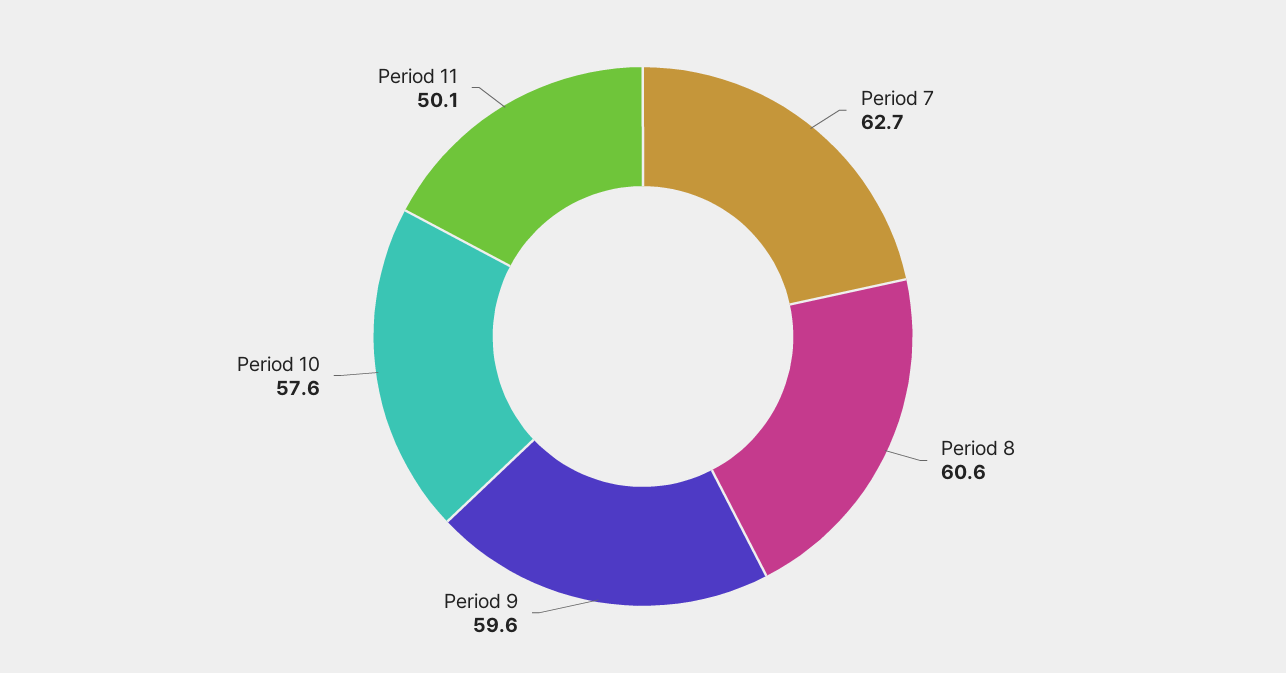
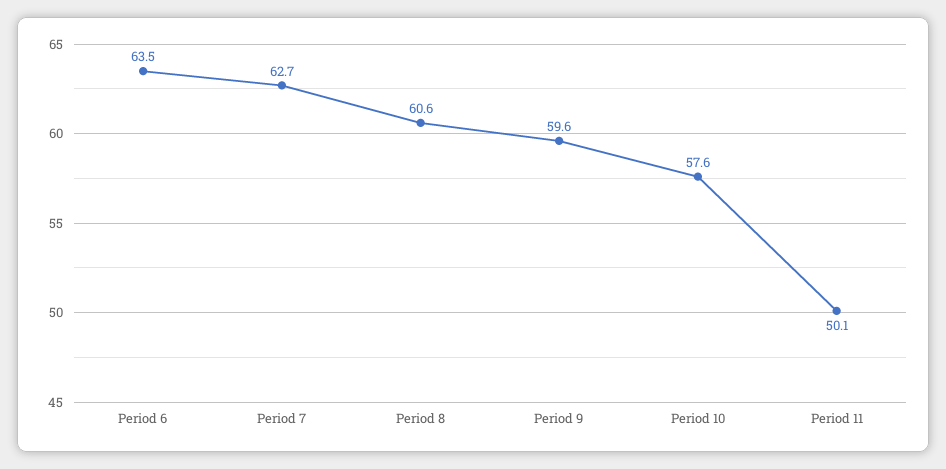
Period 6: none -> 63.5

